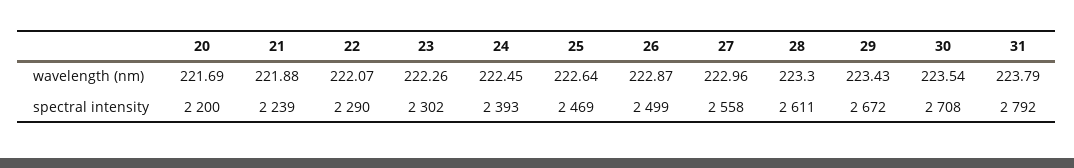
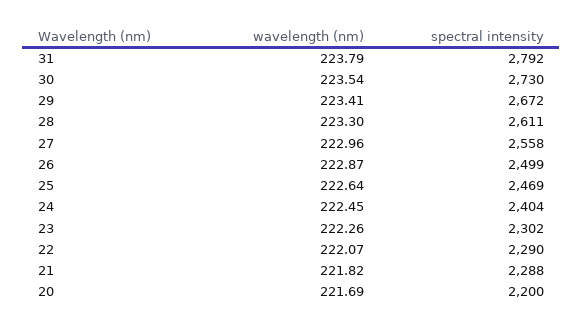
21, wavelength (nm): 221.88 -> 221.82
29, wavelength (nm): 223.43 -> 223.41
21, spectral intensity: 2239 -> 2288
24, spectral intensity: 2393 -> 2404
30, spectral intensity: 2708 -> 2730

